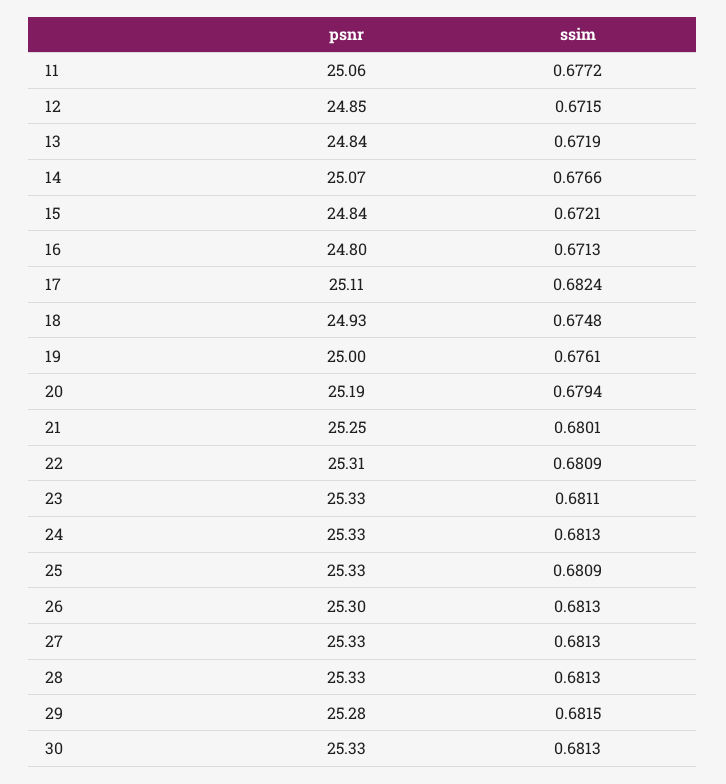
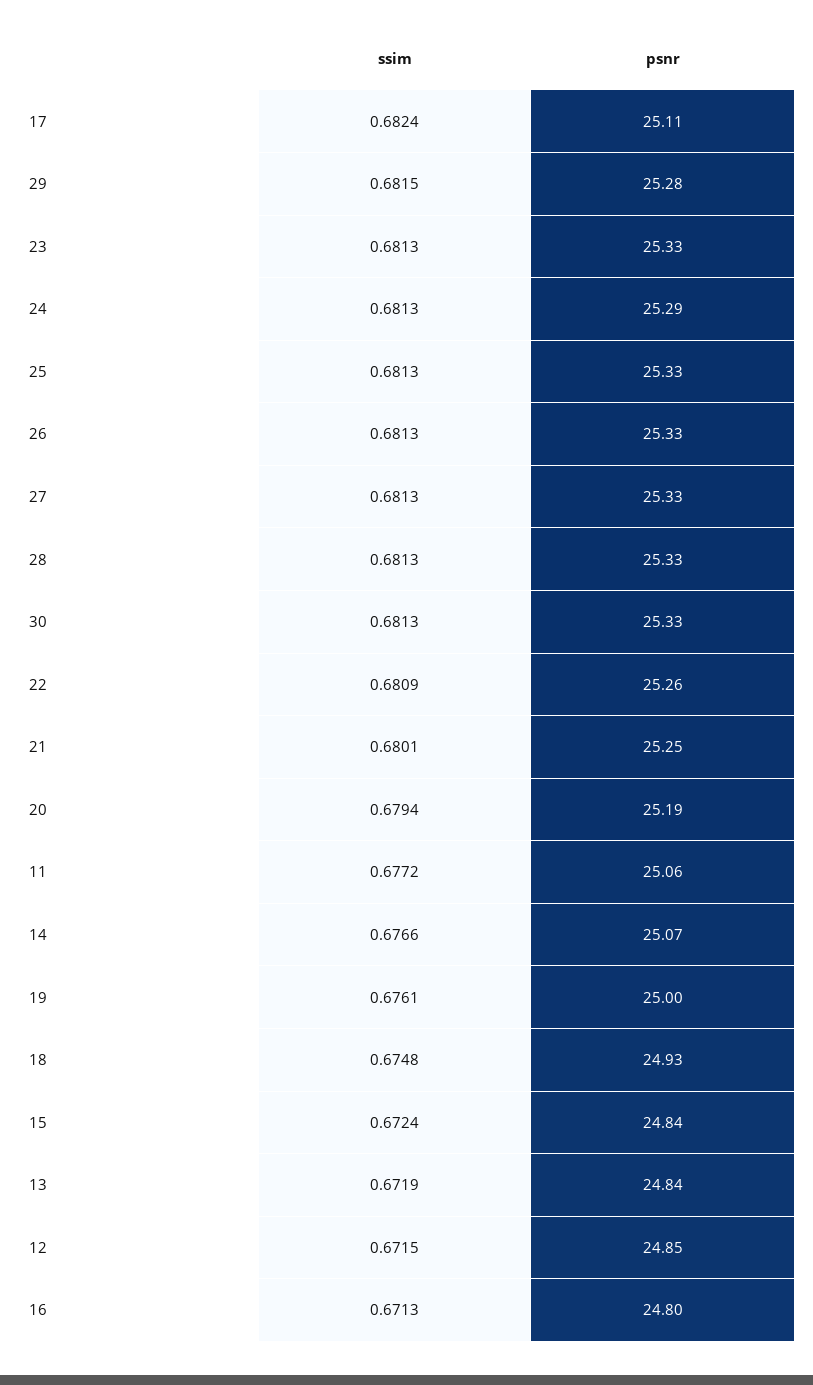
ssim, 15: 0.6721 -> 0.6724
psnr, 22: 25.31 -> 25.26
ssim, 23: 0.6811 -> 0.6813
psnr, 24: 25.33 -> 25.29
ssim, 25: 0.6809 -> 0.6813
psnr, 26: 25.3 -> 25.33

